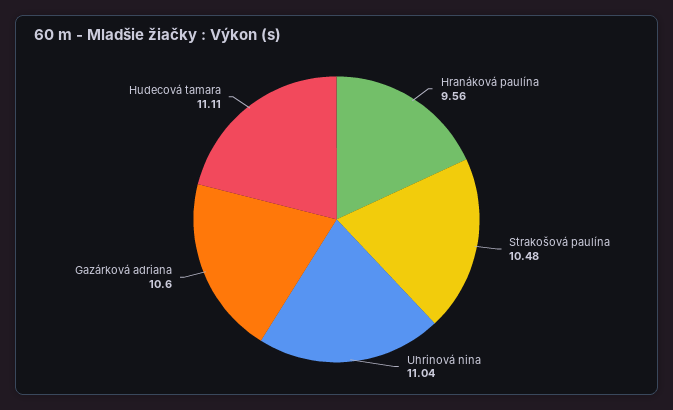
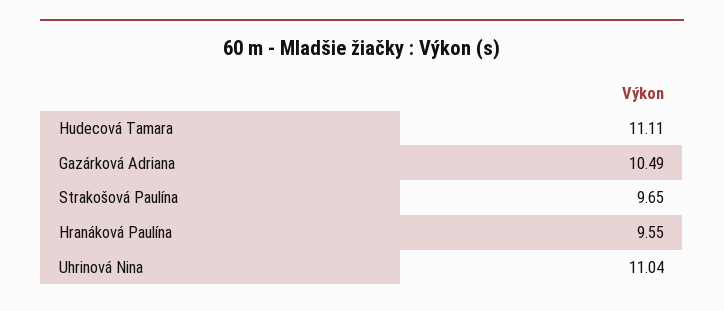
Hranáková paulína: 9.56 -> 9.55
Strakošová paulína: 10.48 -> 9.65
Gazárková adriana: 10.6 -> 10.49

